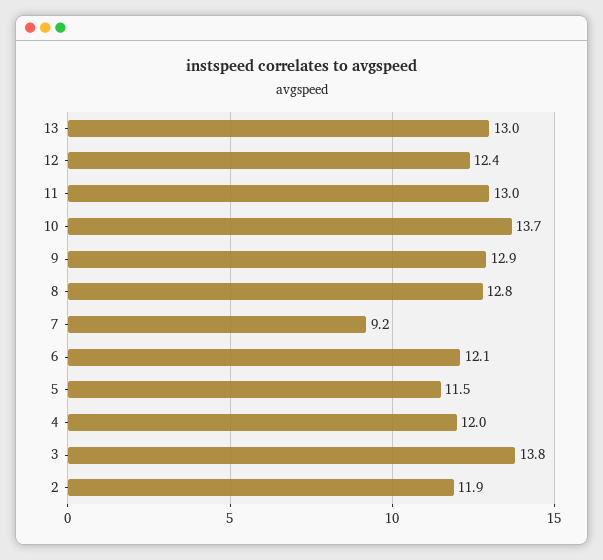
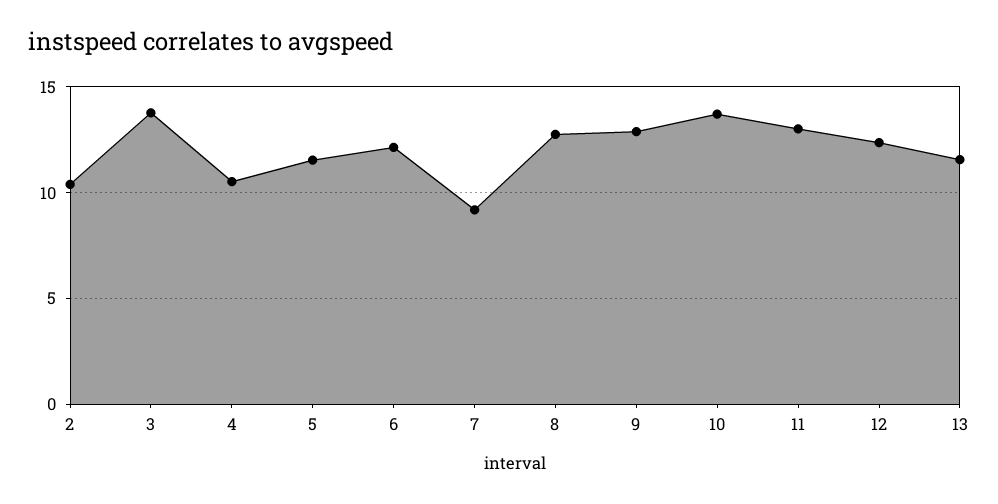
13: 13 -> 11.5
4: 12 -> 10.5
2: 11.9 -> 10.5

